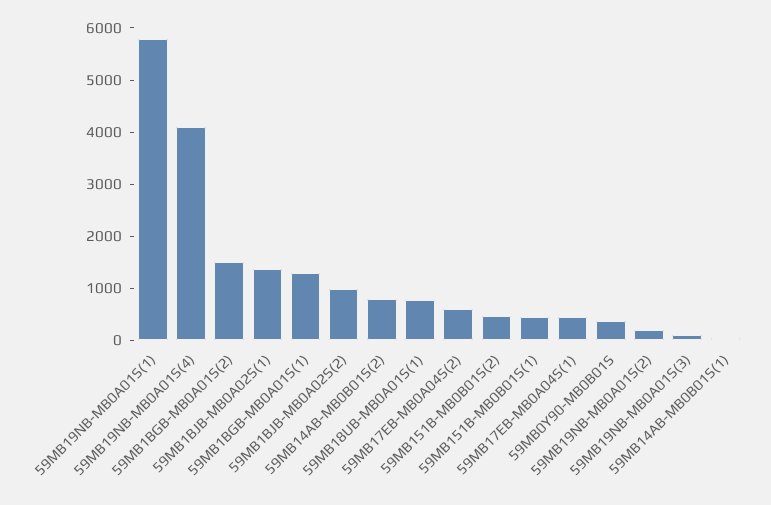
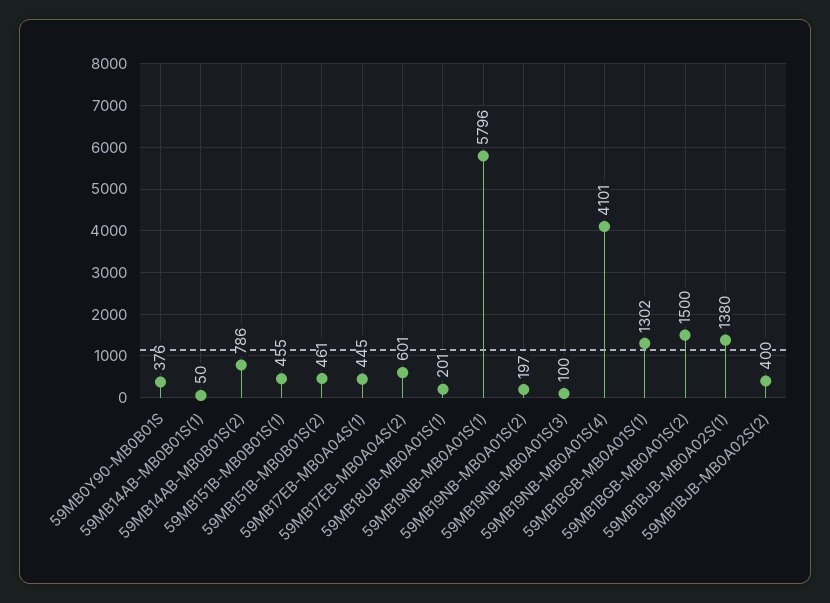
59MB1BJB-MB0A02S(2): 1000 -> 400
59MB18UB-MB0A01S(1): 800 -> 201

